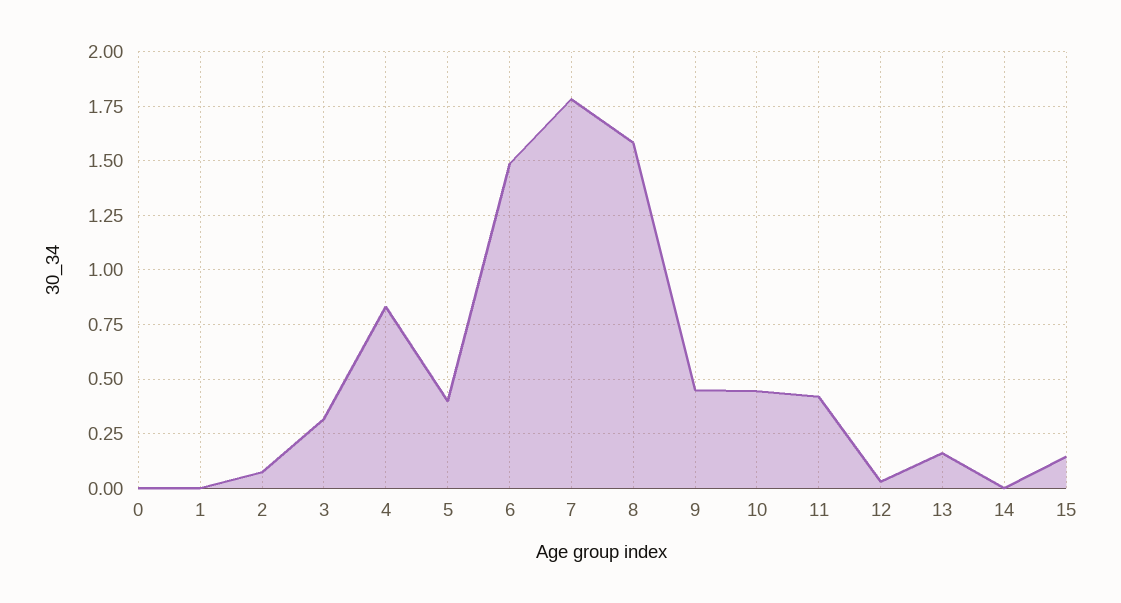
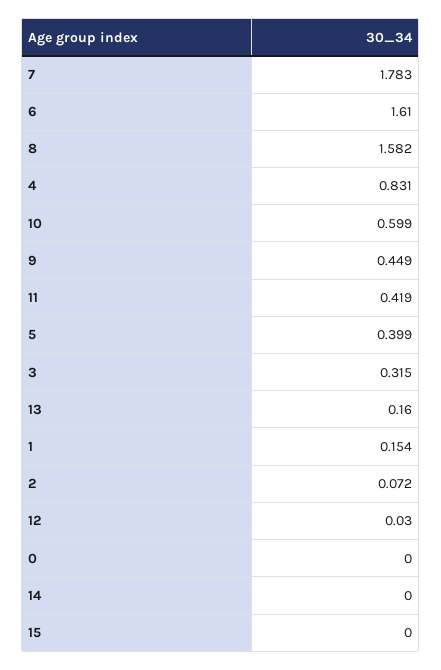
1: 0 -> 0.154
6: 1.5 -> 1.61
10: 0.45 -> 0.599
15: 0.15 -> 0

